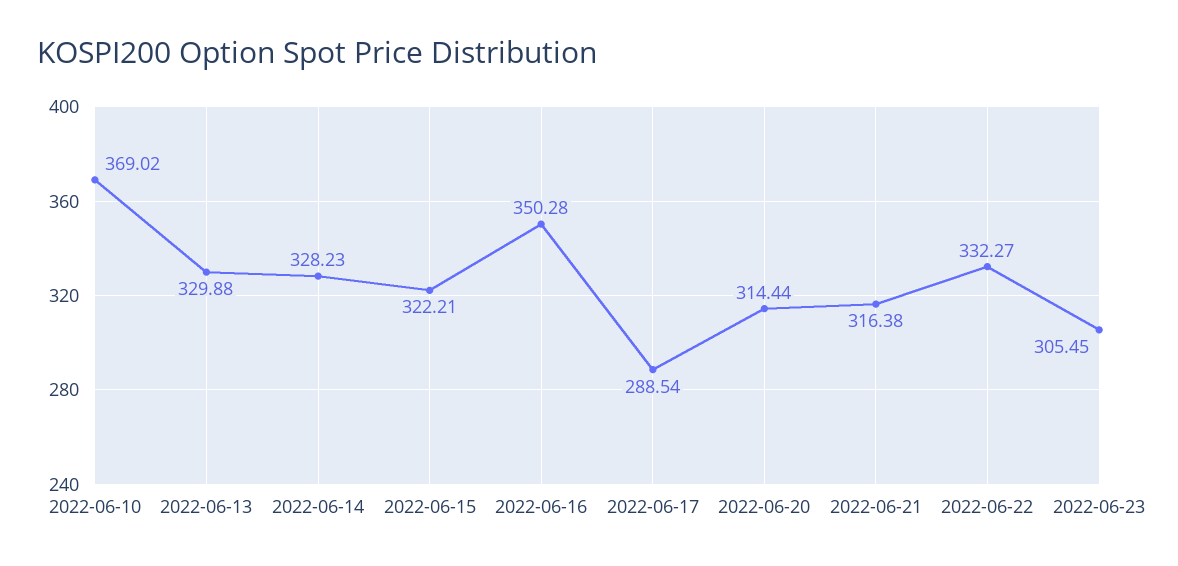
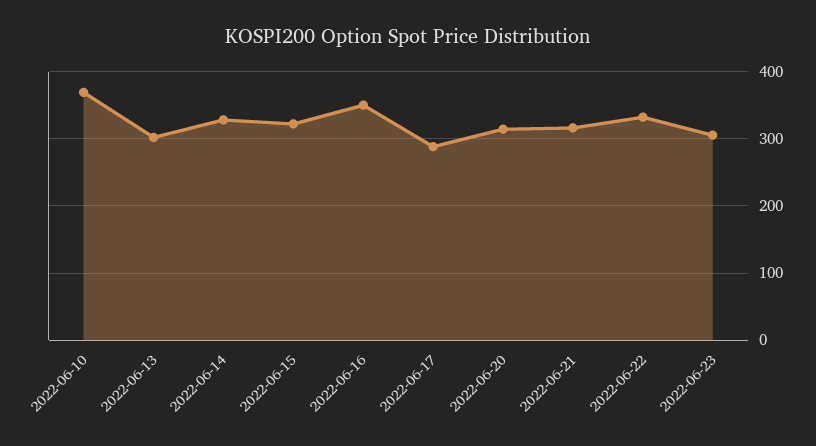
2022-06-13: 329.88 -> 300

